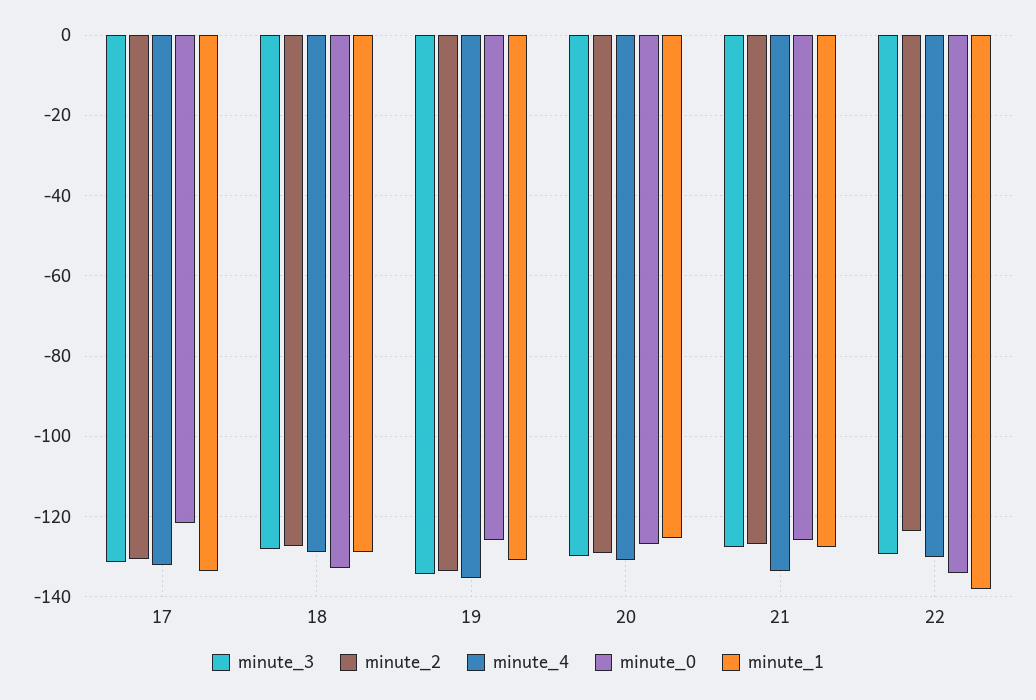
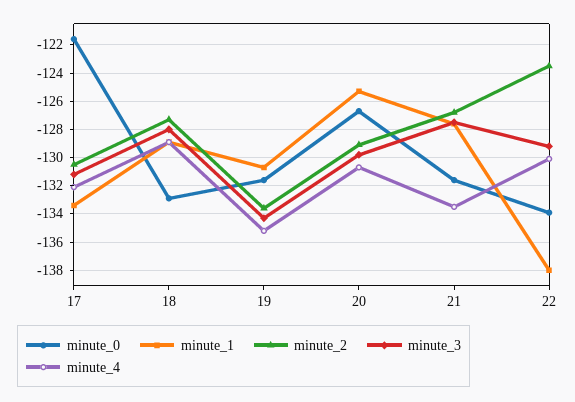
minute_0, 19: -126 -> -131.5
minute_0, 21: -126 -> -131.5

